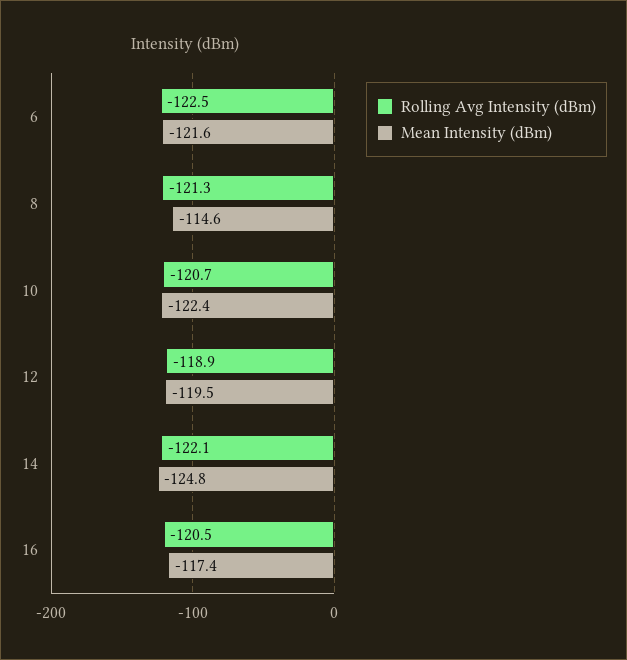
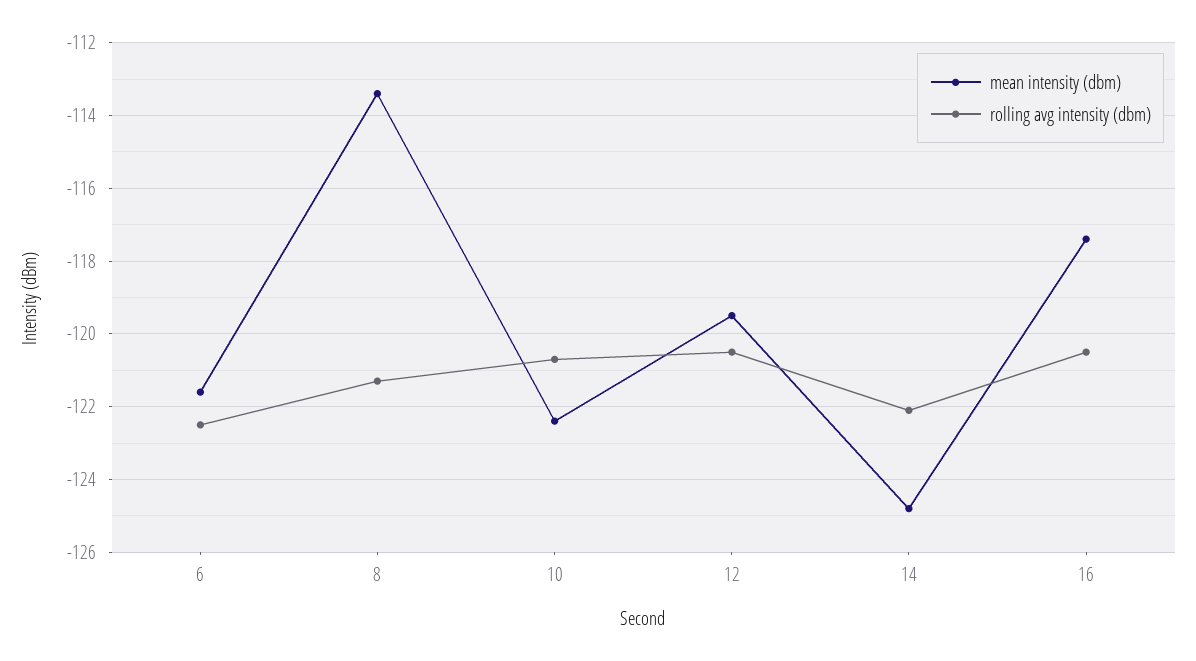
Mean Intensity (dBm), 8: -114.6 -> -113.5
Rolling Avg Intensity (dBm), 12: -118.9 -> -120.5

